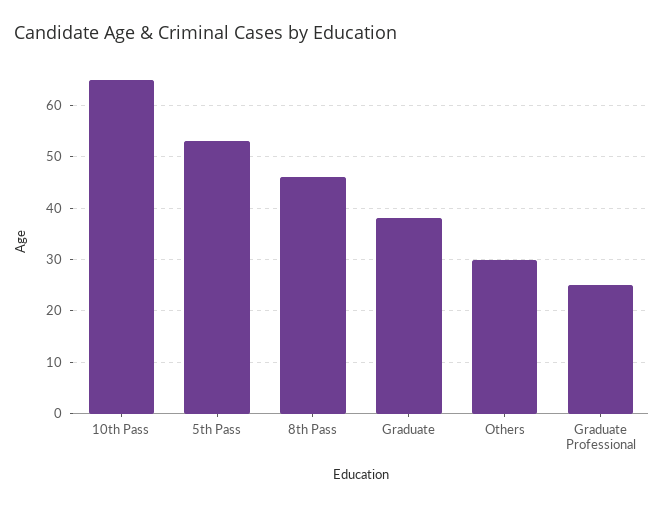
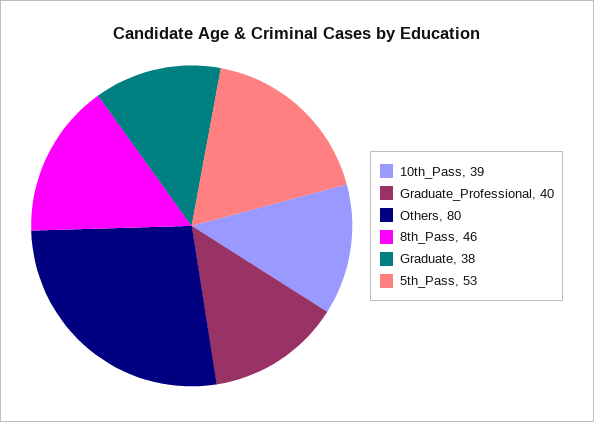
10th Pass: 65 -> 39
Others: 30 -> 80
Graduate Professional: 25 -> 40

